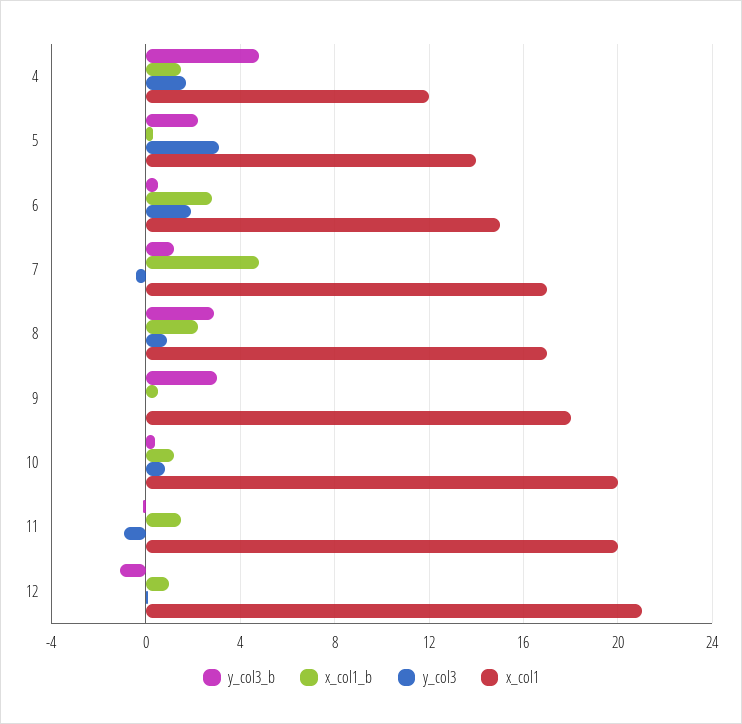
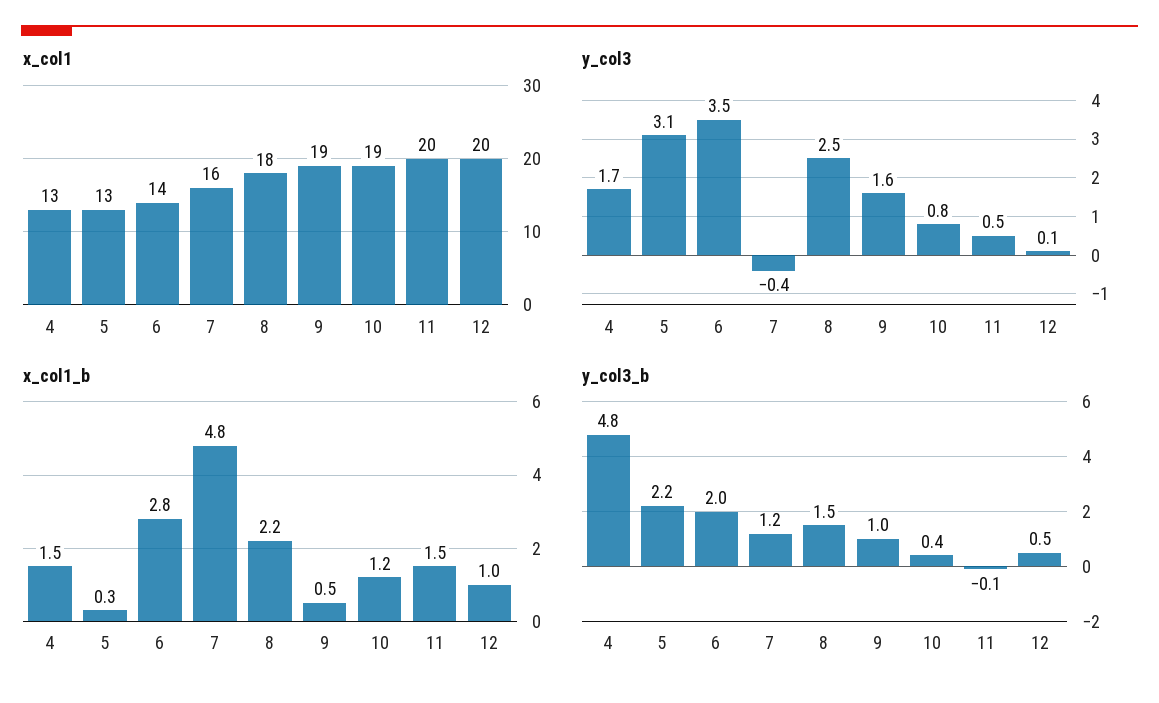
x_col1, 4: 12 -> 13
x_col1, 5: 14 -> 13
y_col3_b, 6: 0.5 -> 2
y_col3, 6: 2 -> 3.5
x_col1, 6: 15 -> 14
x_col1, 7: 17 -> 16
y_col3_b, 8: 3 -> 1.5
y_col3, 8: 1 -> 2.5
x_col1, 8: 17 -> 18
y_col3_b, 9: 3 -> 1
y_col3, 9: 0 -> 1.6
x_col1, 9: 18 -> 19
x_col1, 10: 20 -> 19
y_col3, 11: -1 -> 0.5
y_col3_b, 12: -1 -> 0.5
x_col1, 12: 21 -> 20

